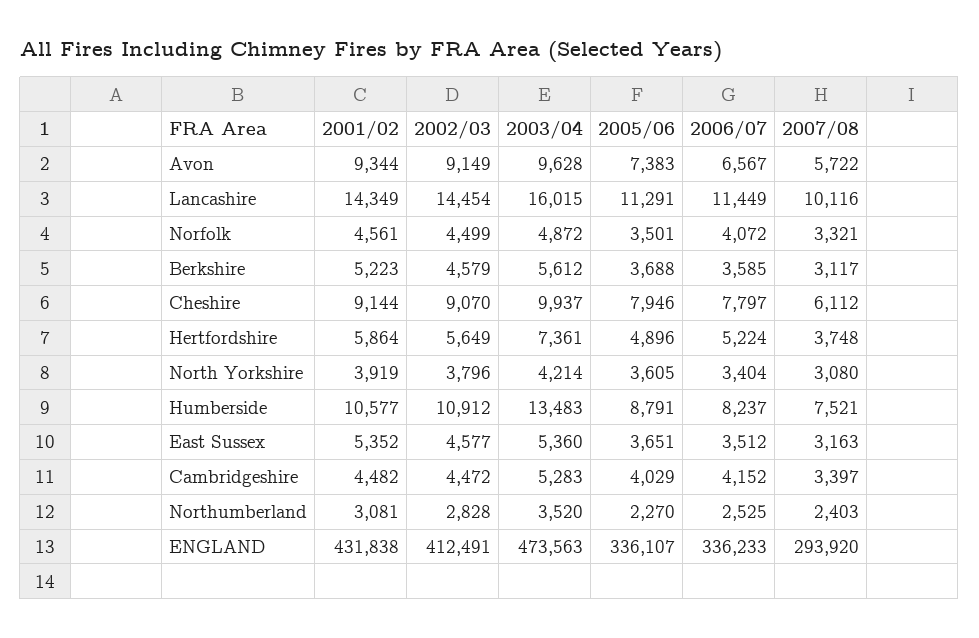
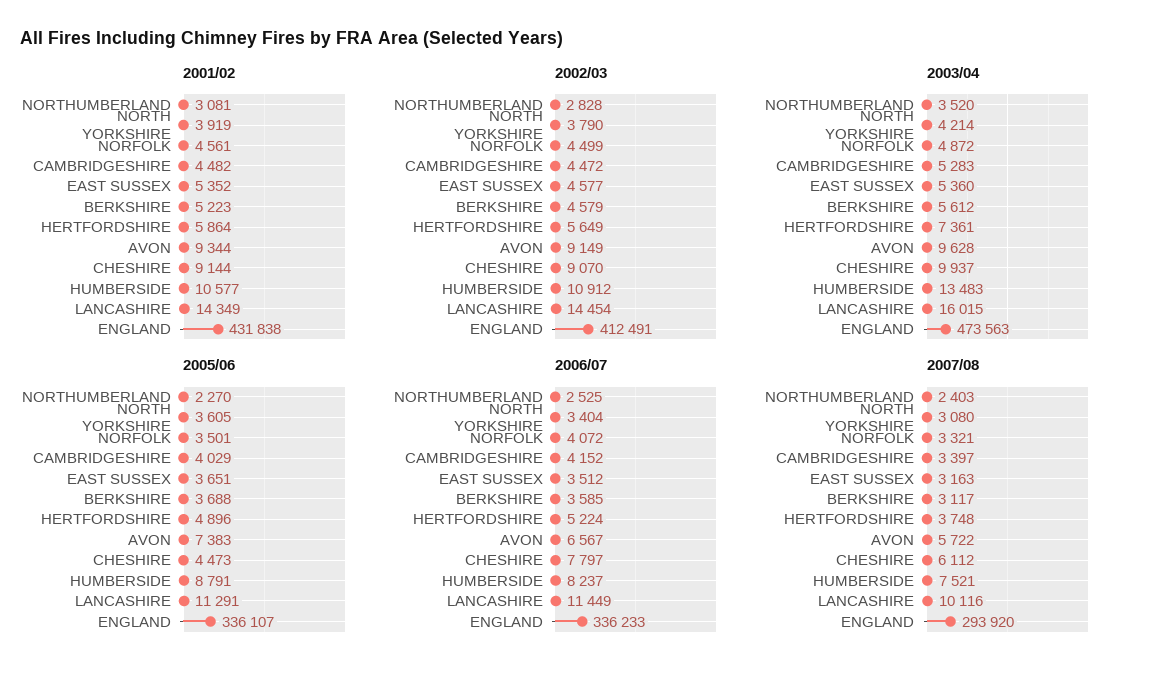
2005/06, Cheshire: 7946 -> 4473
2002/03, North Yorkshire: 3796 -> 3790

